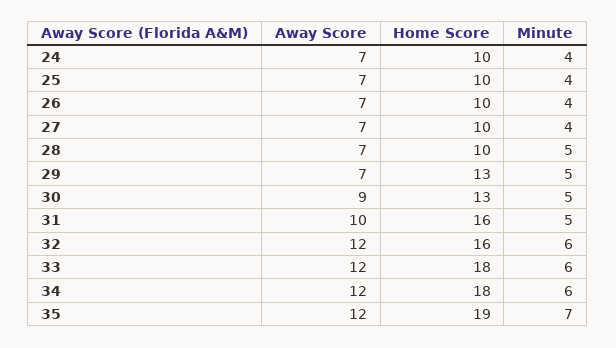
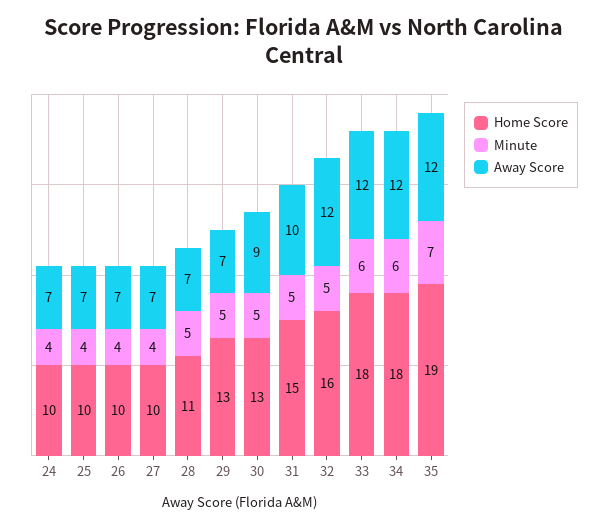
Home Score, 28: 10 -> 11
Home Score, 31: 16 -> 15
Minute, 32: 6 -> 5

